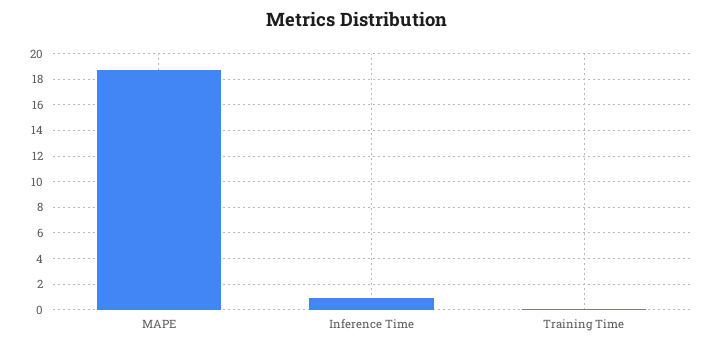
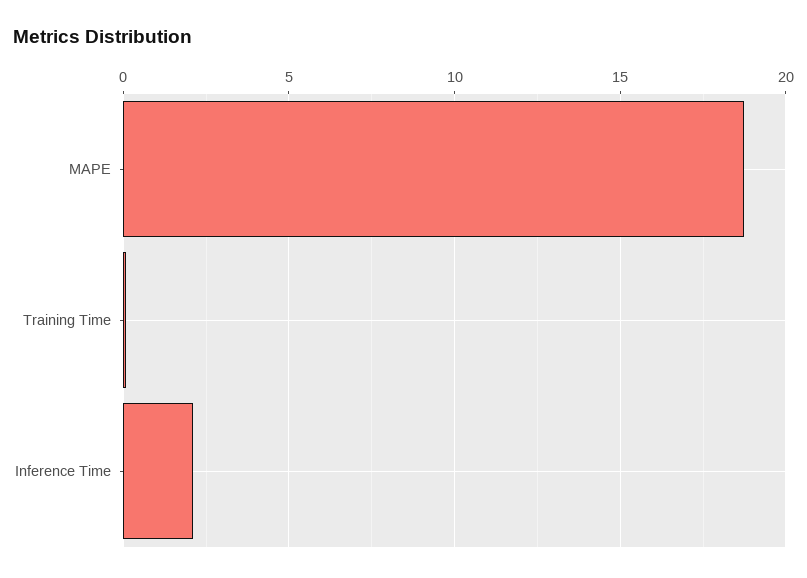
Inference Time: 1 -> 2

